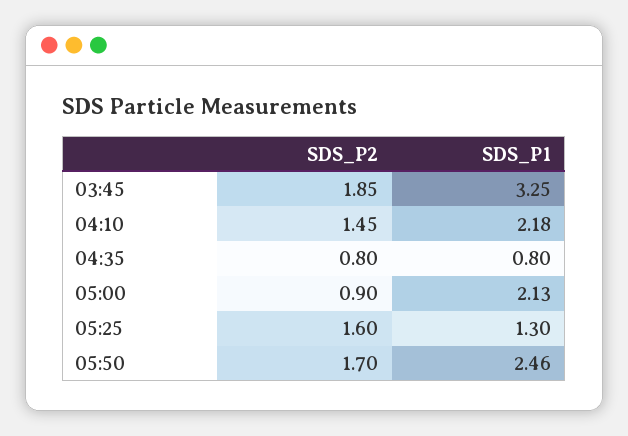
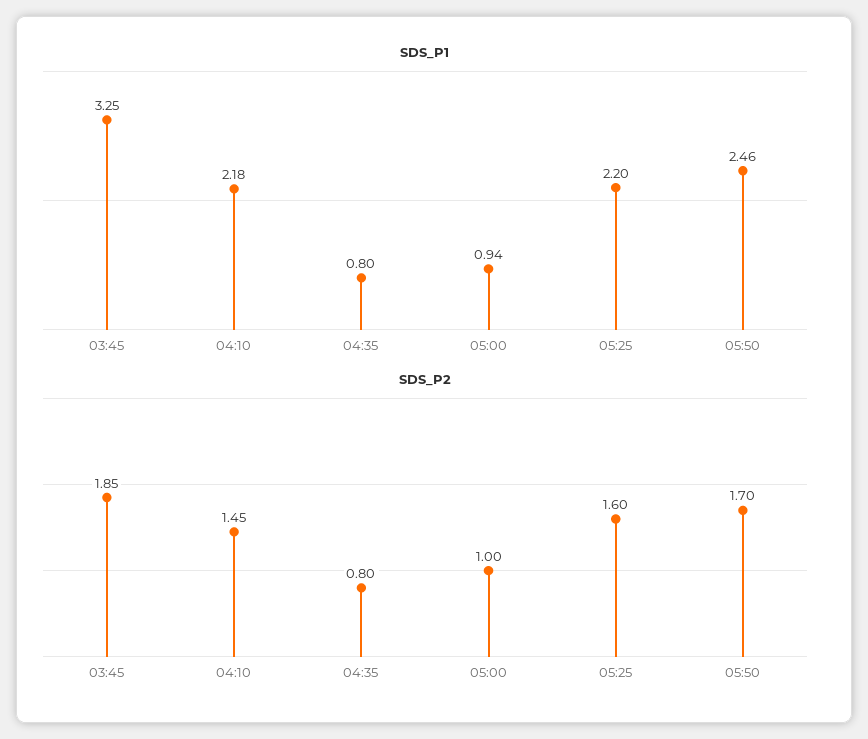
SDS_P2, 05:00: 0.9 -> 1
SDS_P1, 05:00: 2.13 -> 0.94
SDS_P1, 05:25: 1.3 -> 2.2

